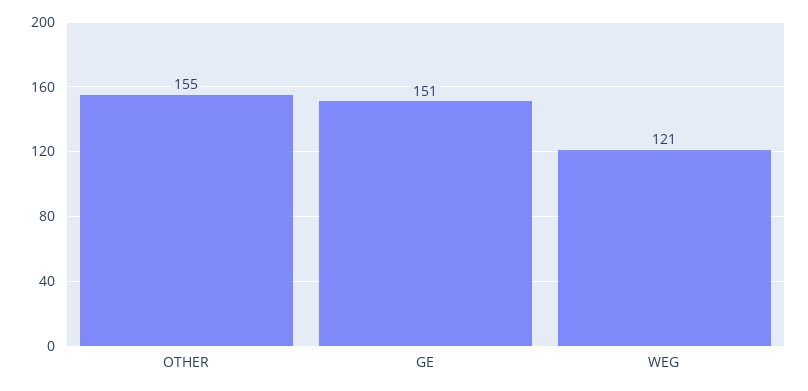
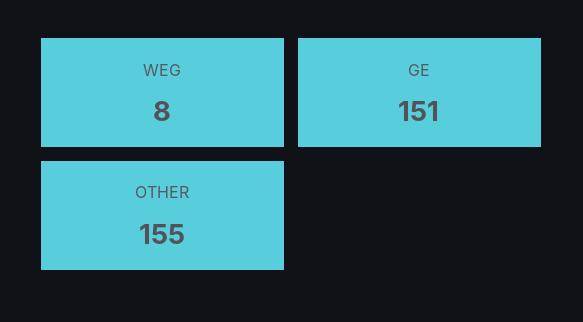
WEG: 121 -> 8

